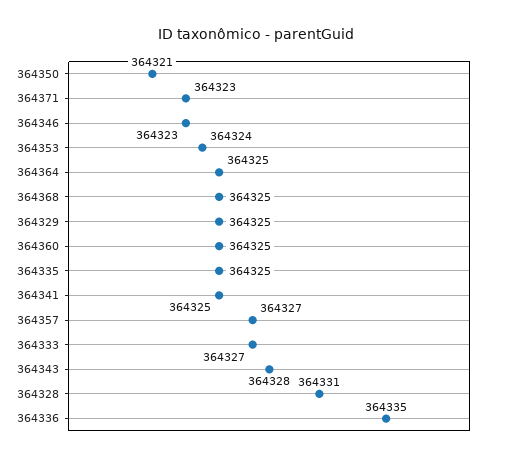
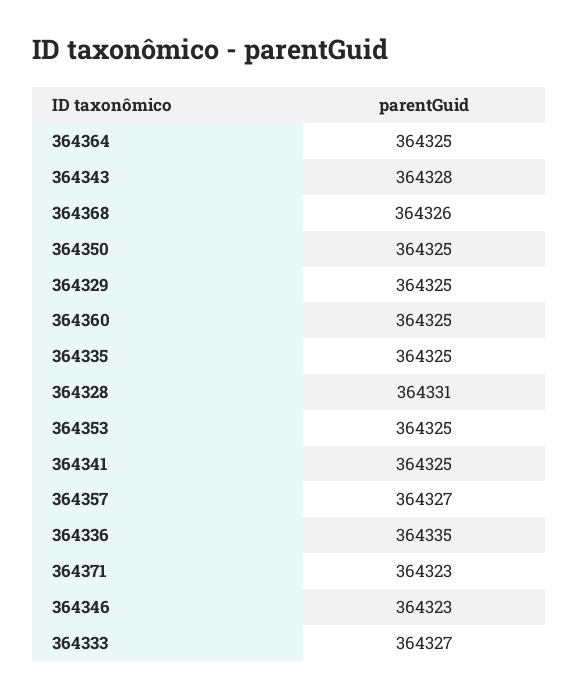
364350: 364321 -> 364325
364353: 364324 -> 364325
364368: 364325 -> 364326

